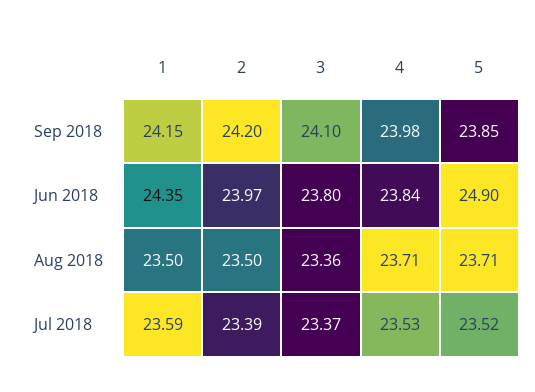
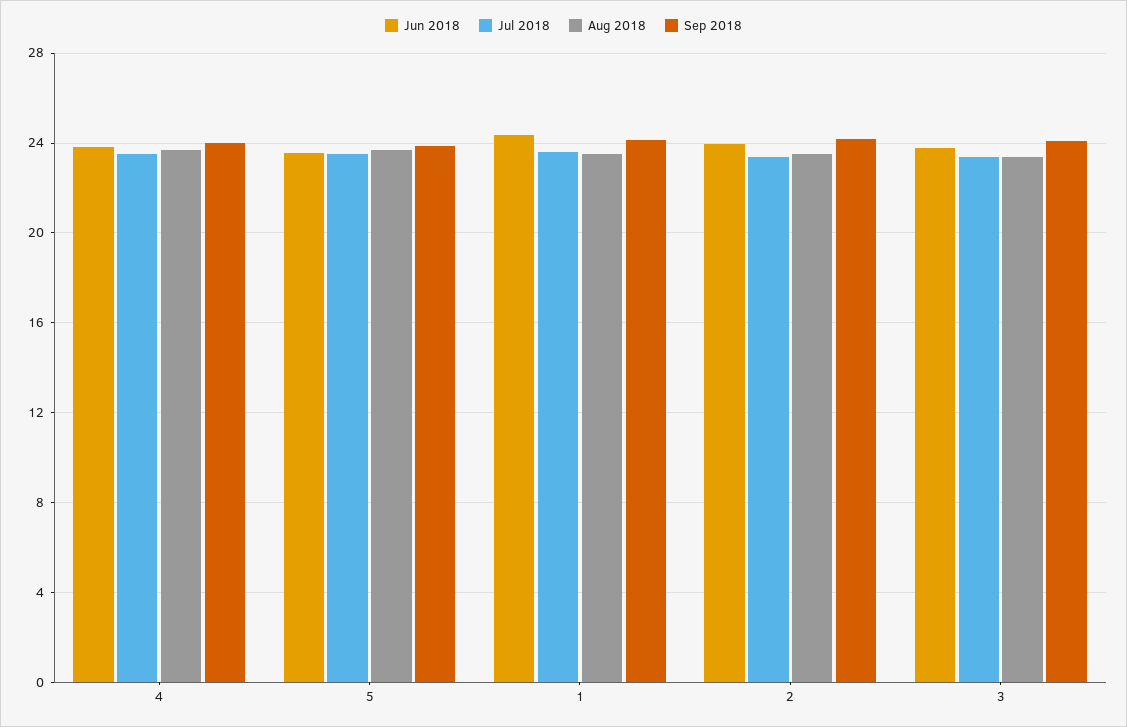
Jun 2018, 5: 24.9 -> 23.5

